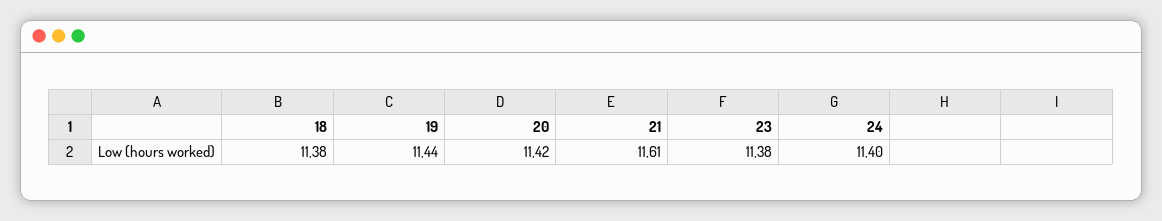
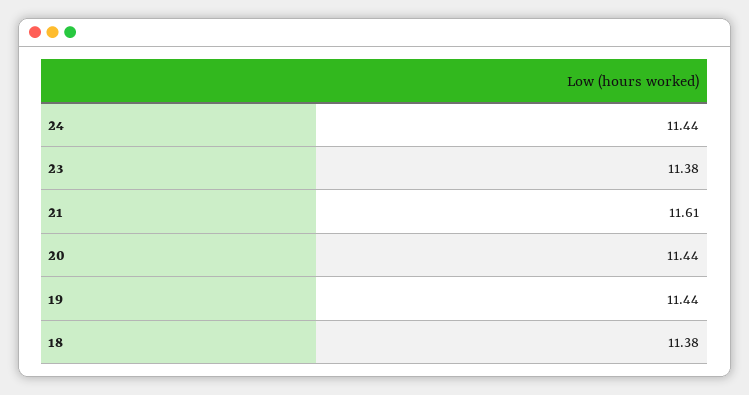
20: 11.42 -> 11.44
24: 11.4 -> 11.44

